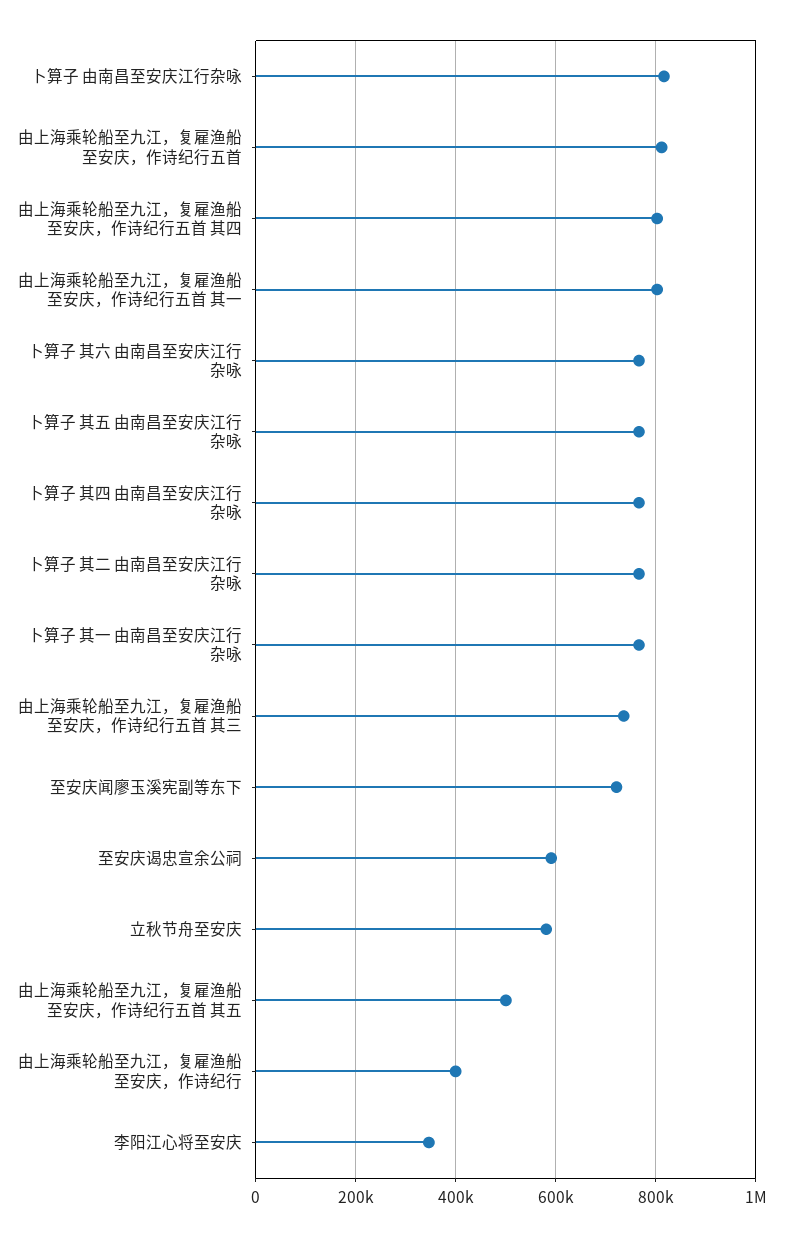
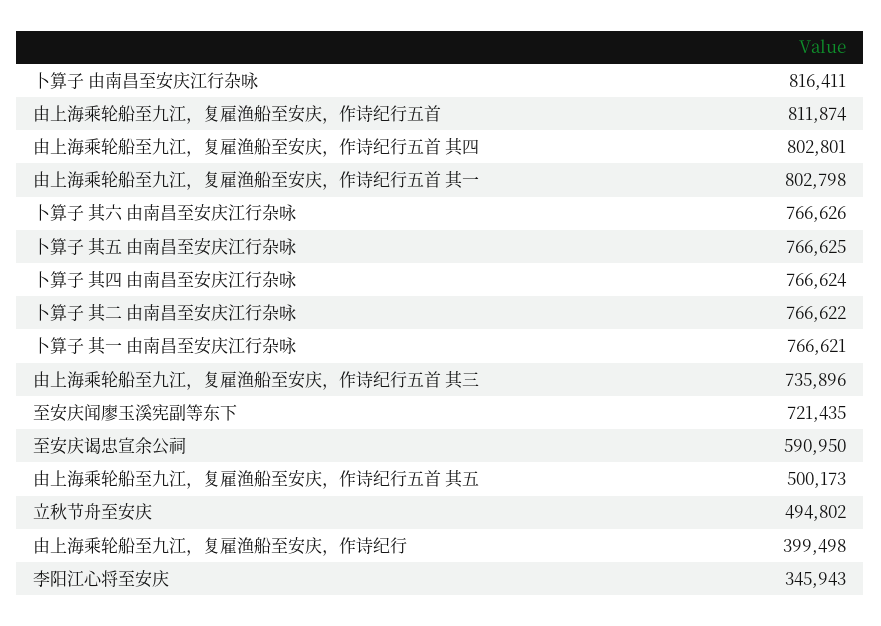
立秋节舟至安庆: 580000 -> 494802

